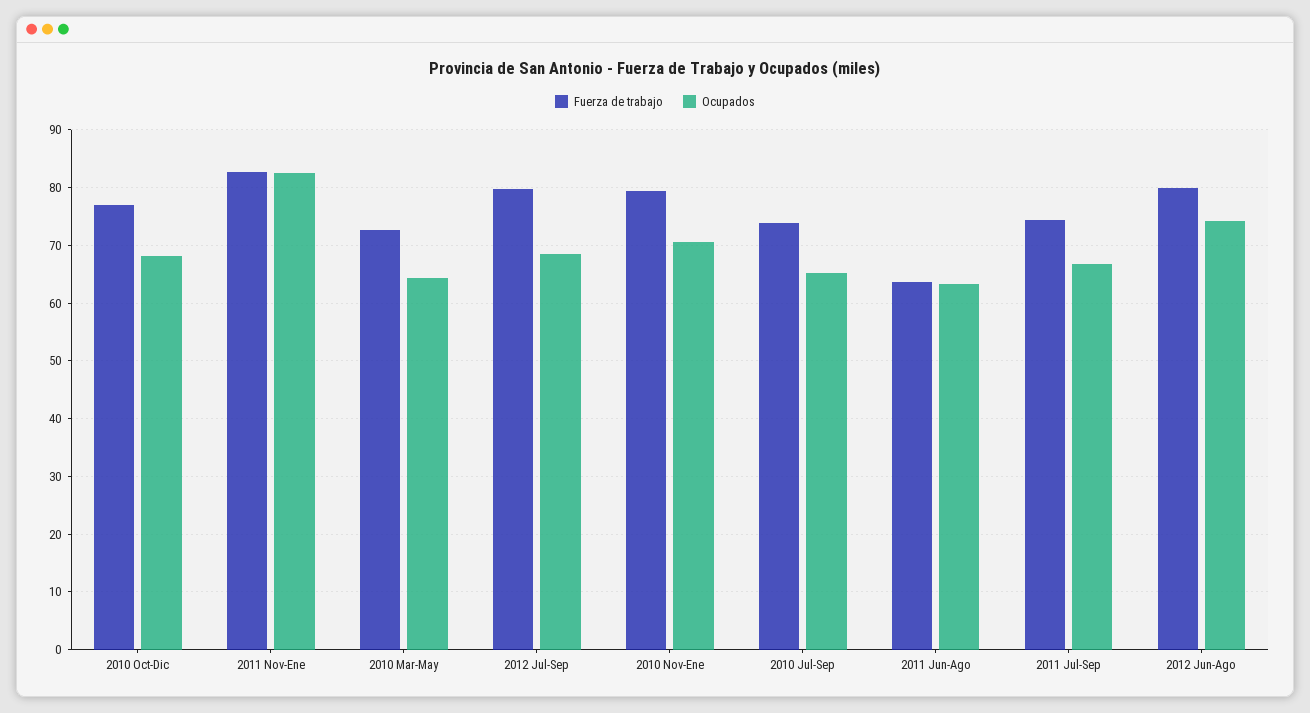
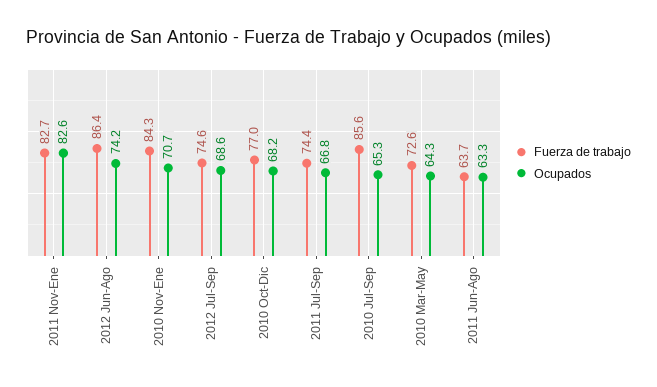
Fuerza de trabajo, 2012 Jul-Sep: 80 -> 74.6
Fuerza de trabajo, 2010 Nov-Ene: 80 -> 84.3
Fuerza de trabajo, 2010 Jul-Sep: 74 -> 85.6
Fuerza de trabajo, 2012 Jun-Ago: 80 -> 86.4

